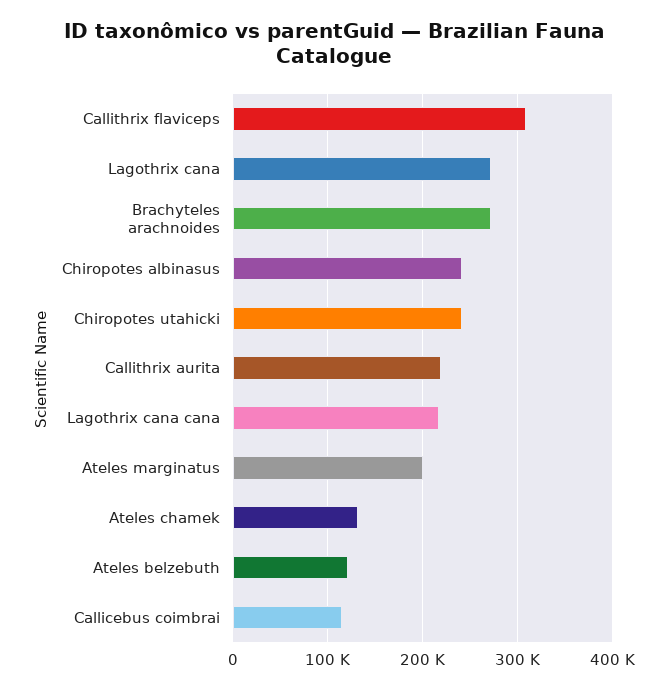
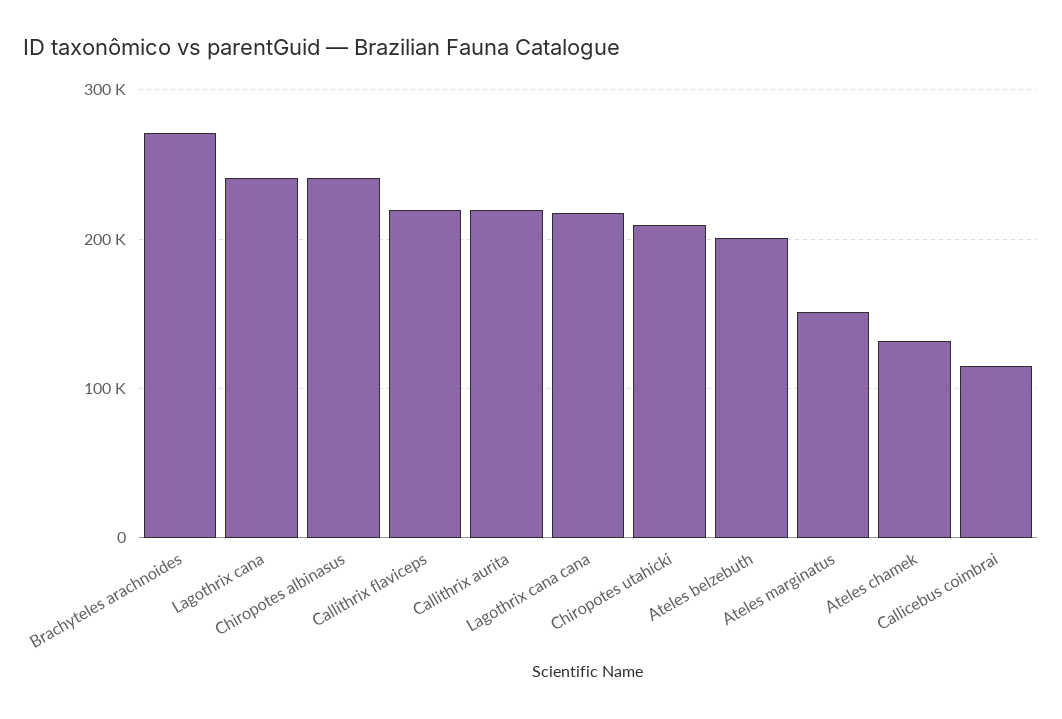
Callithrix flaviceps: 310000 -> 220000
Lagothrix cana: 270000 -> 240000
Chiropotes utahicki: 240000 -> 210000
Ateles marginatus: 200000 -> 150000
Ateles belzebuth: 120000 -> 200000

